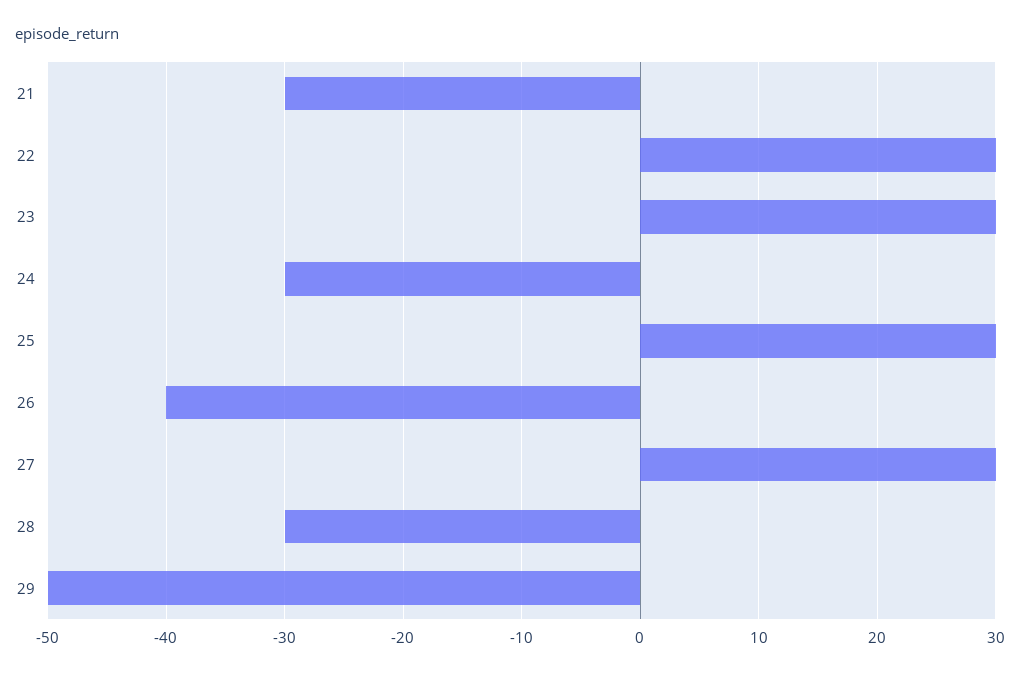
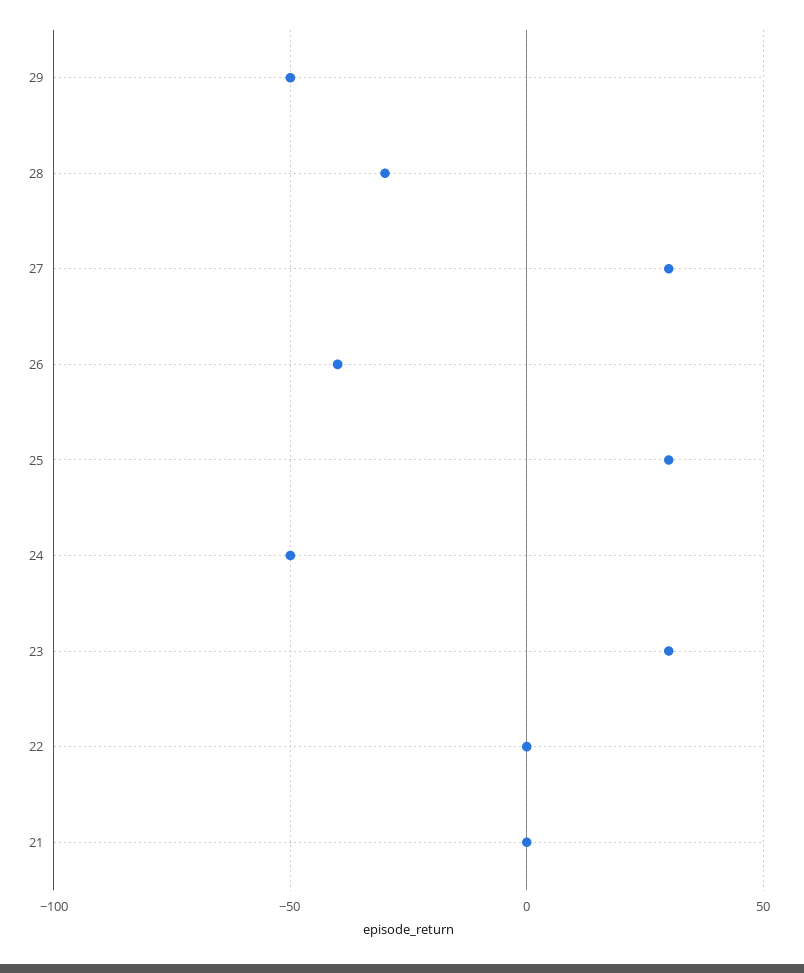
21: -30 -> 0
22: 30 -> 0
24: -30 -> -50

